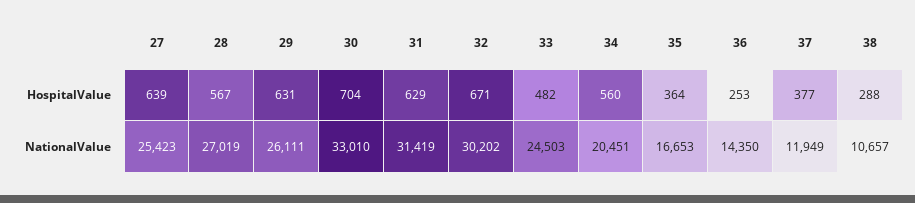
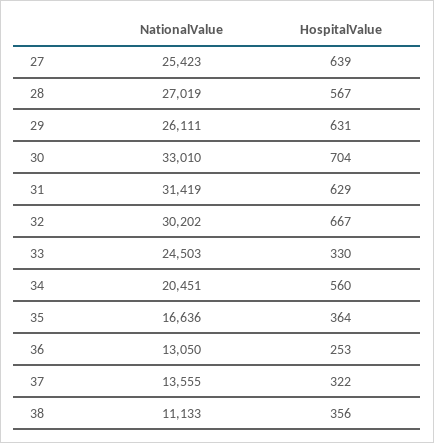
32, HospitalValue: 671 -> 667
33, HospitalValue: 482 -> 330
37, HospitalValue: 377 -> 322
38, HospitalValue: 288 -> 356
35, NationalValue: 16653 -> 16636
36, NationalValue: 14350 -> 13050
37, NationalValue: 11949 -> 13555
38, NationalValue: 10657 -> 11133

